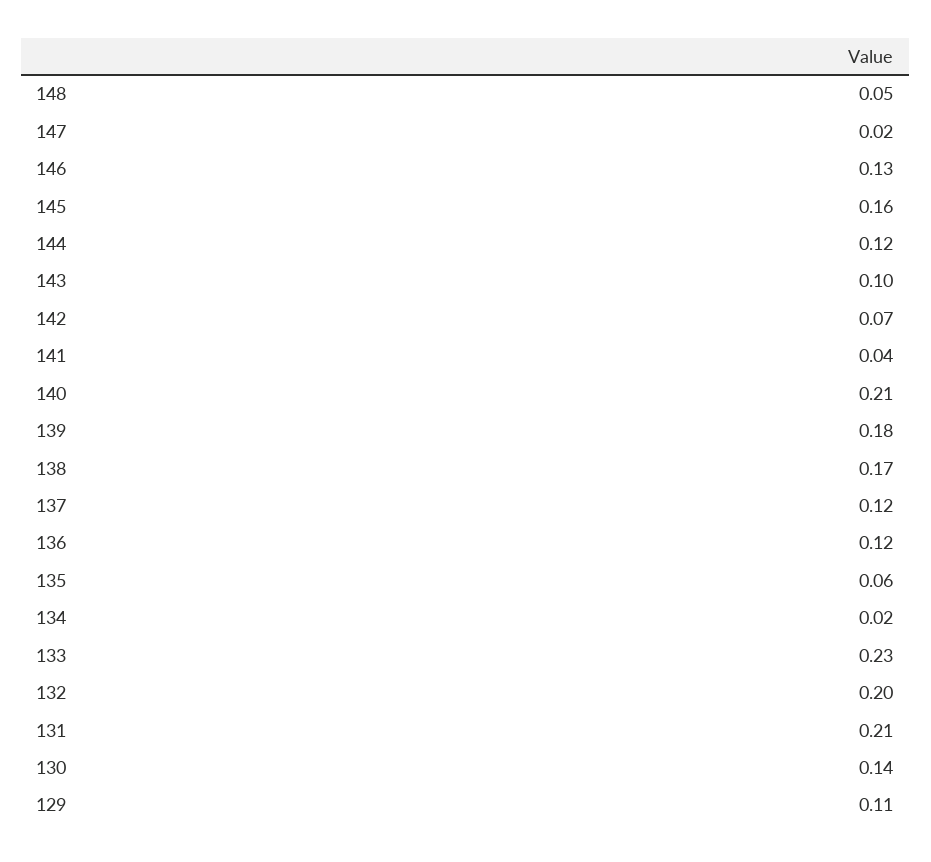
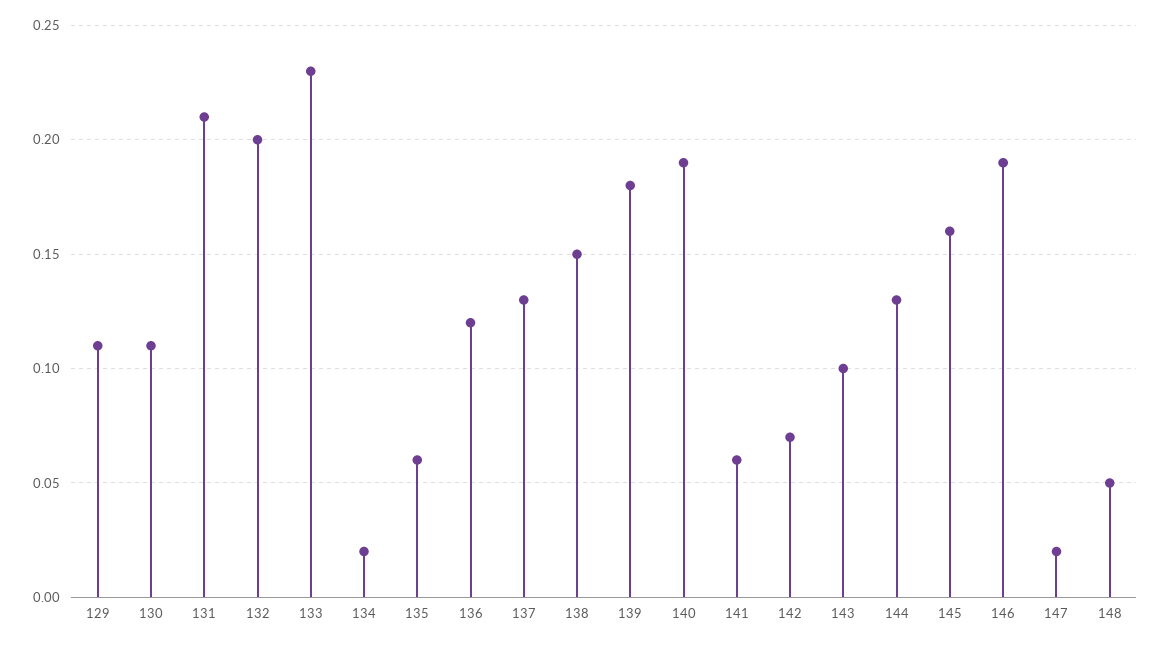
146: 0.13 -> 0.19
144: 0.12 -> 0.13
141: 0.04 -> 0.06
140: 0.21 -> 0.19
138: 0.17 -> 0.15
137: 0.12 -> 0.13
130: 0.14 -> 0.11

